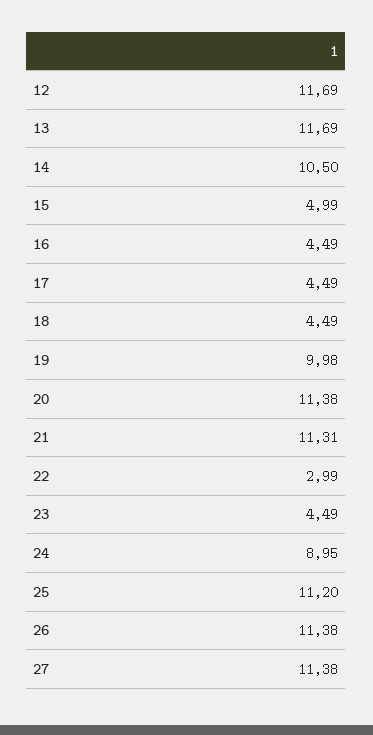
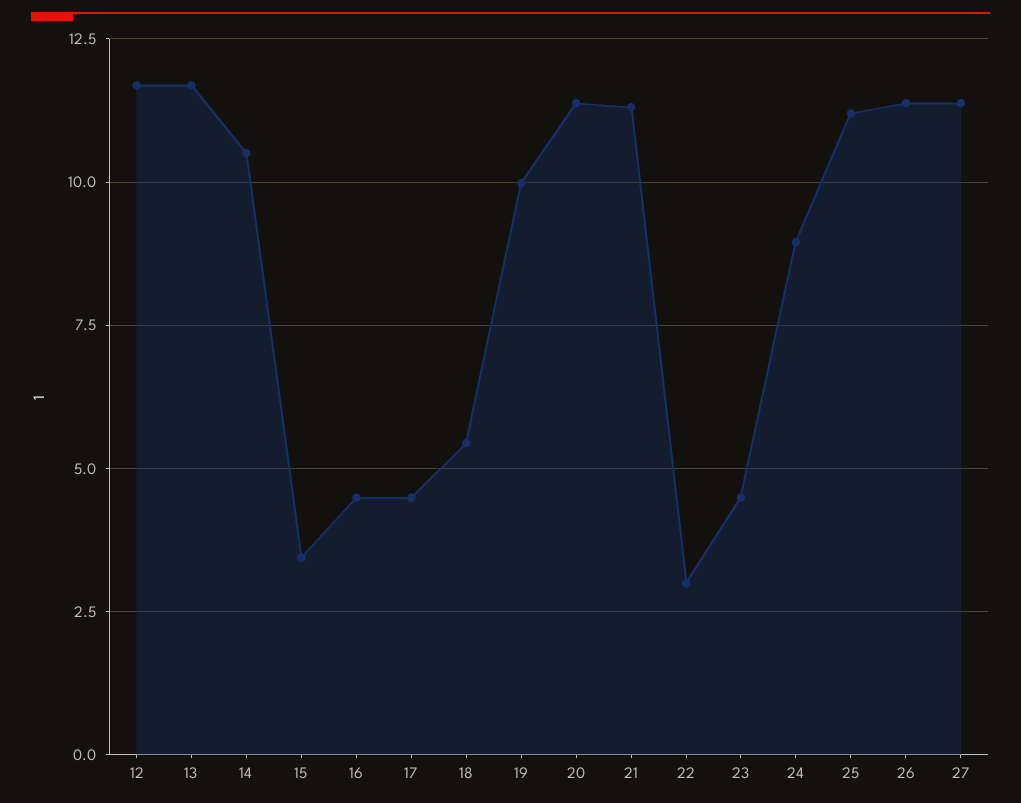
15: 4.99 -> 3.5
18: 4.49 -> 5.5

